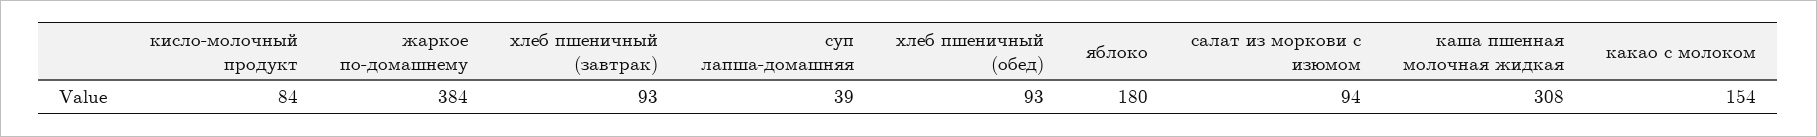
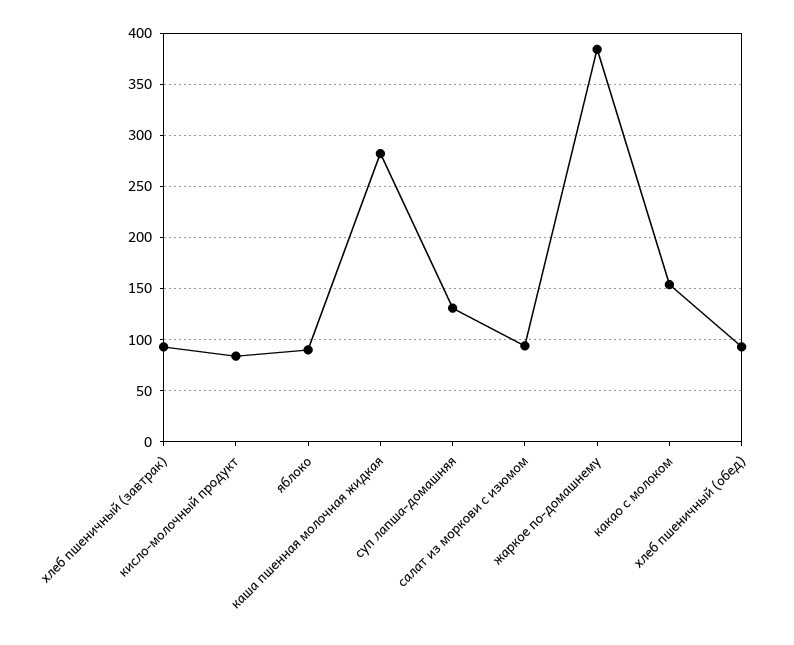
суп лапша-домашняя: 39 -> 130
яблоко: 180 -> 90
каша пшенная молочная жидкая: 308 -> 280

